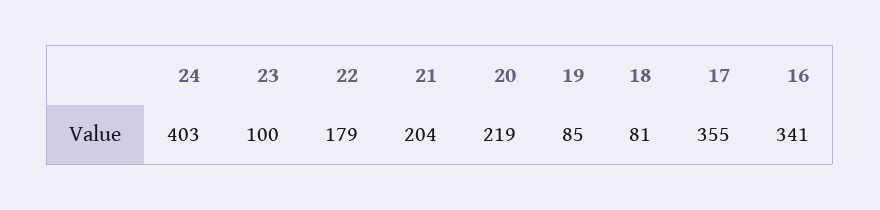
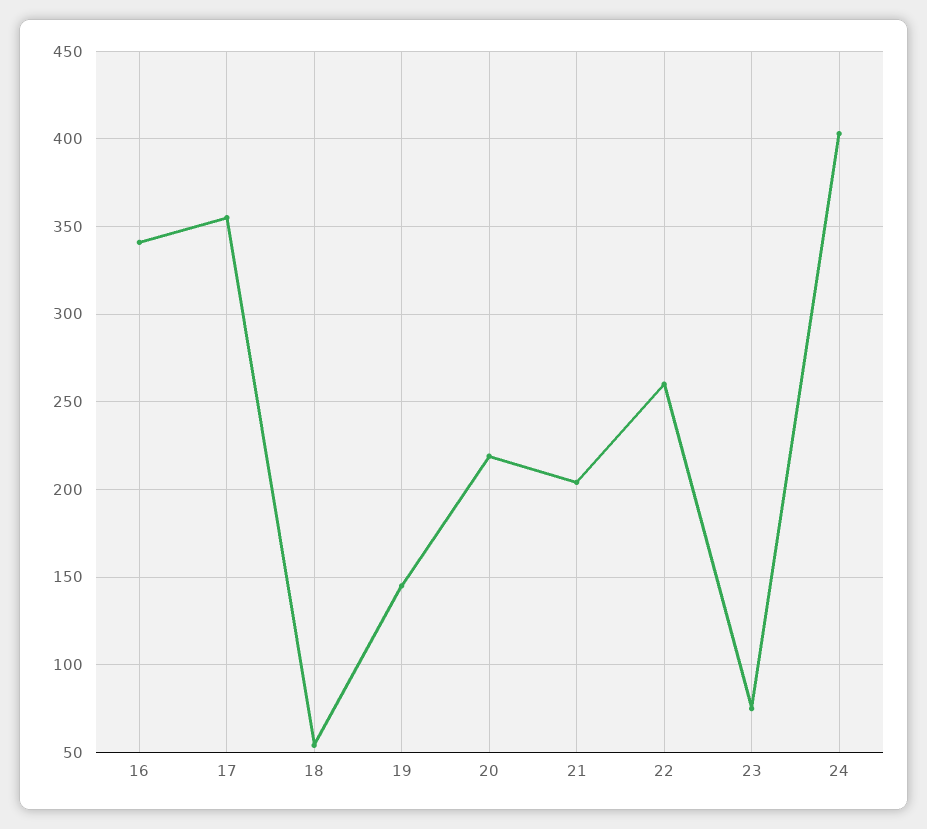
23: 100 -> 75
22: 179 -> 260
19: 85 -> 145
18: 81 -> 55

